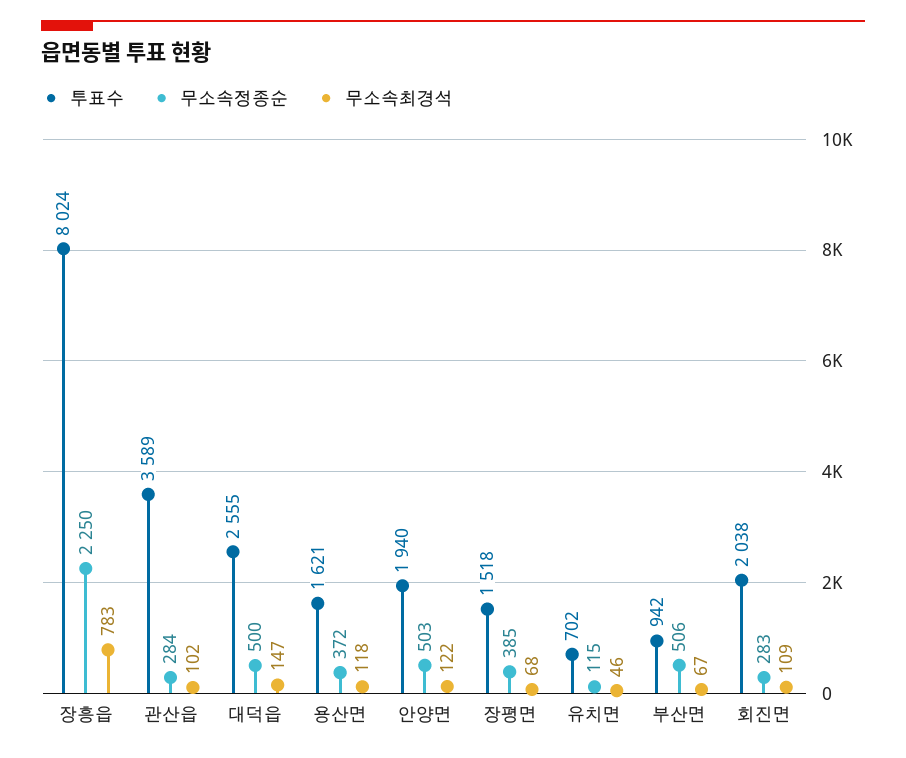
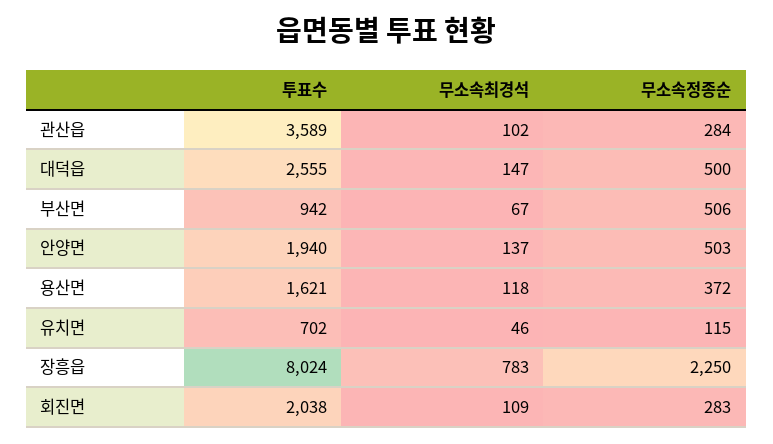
무소속최경석, 안양면: 122 -> 137
투표수, 장평면: 1518 -> none
무소속정종순, 장평면: 385 -> none
무소속최경석, 장평면: 68 -> none

